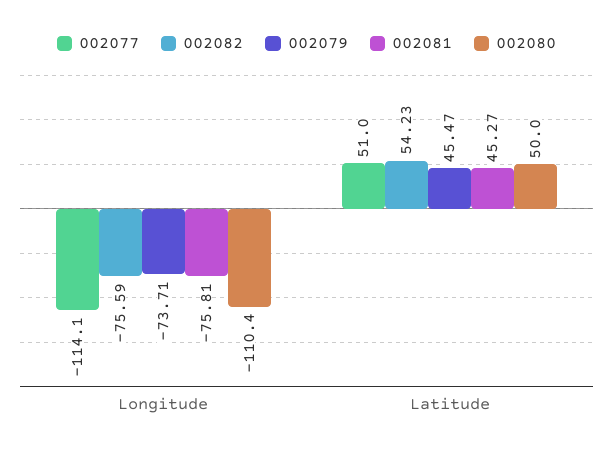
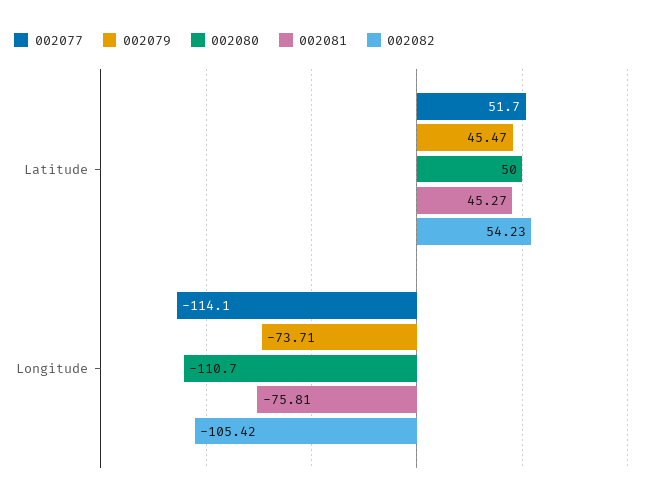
002082, Longitude: -75.59 -> -105.42
002080, Longitude: -110.4 -> -110.7
002077, Latitude: 51 -> 51.7

